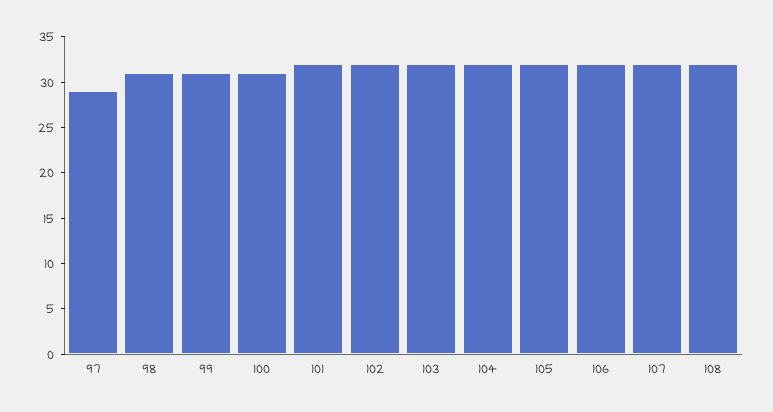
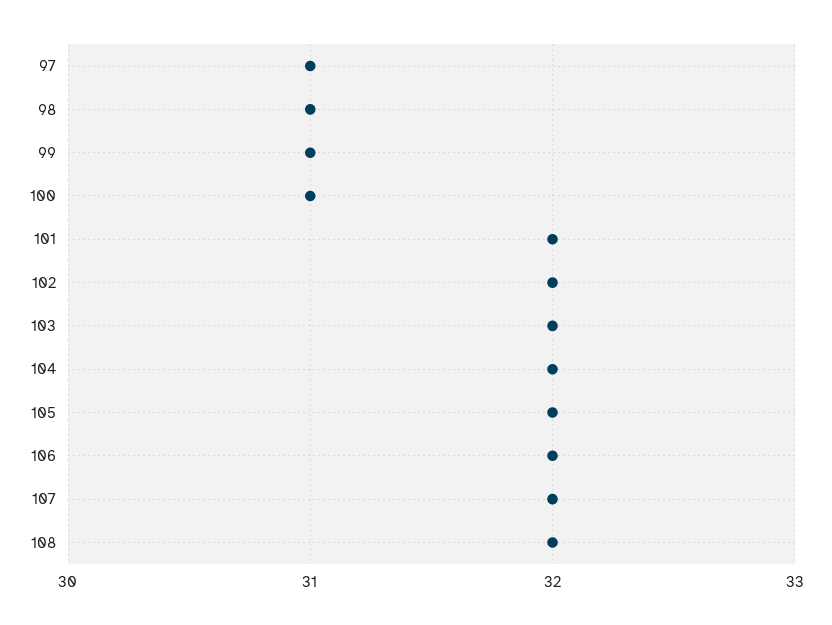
97: 29 -> 31

